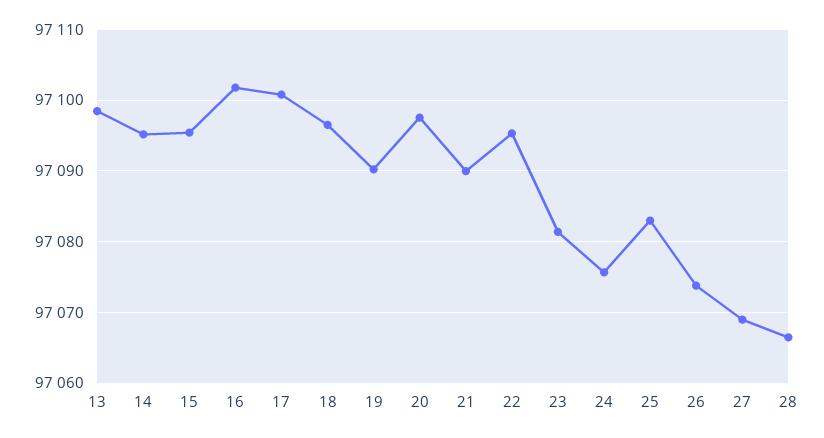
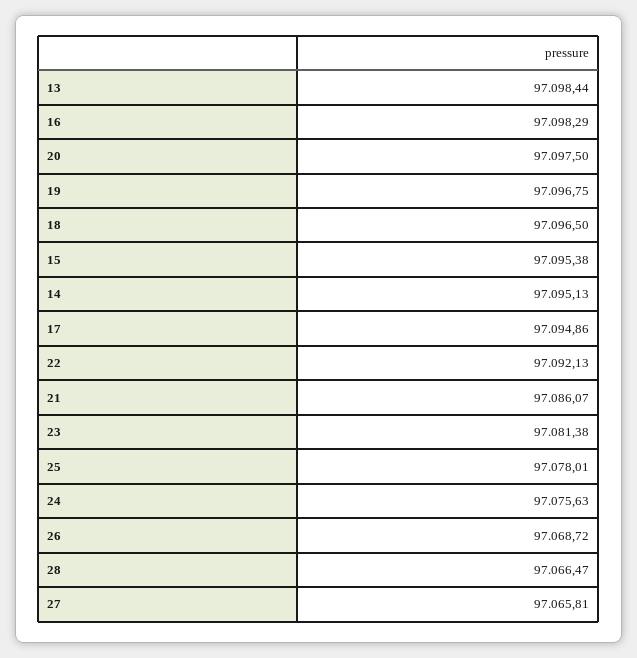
16: 97102 -> 97098.29
17: 97101 -> 97094.86
19: 97090 -> 97096.75
21: 97090 -> 97086.07
22: 97095 -> 97092.13
25: 97083 -> 97078.01
26: 97074 -> 97068.72
27: 97069 -> 97065.81

